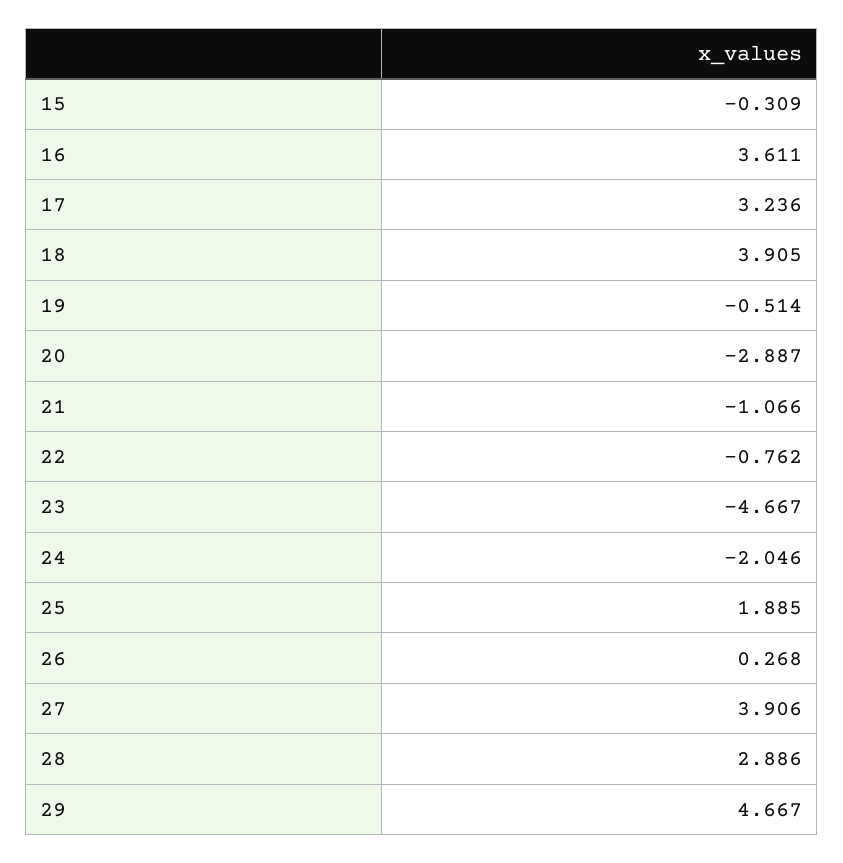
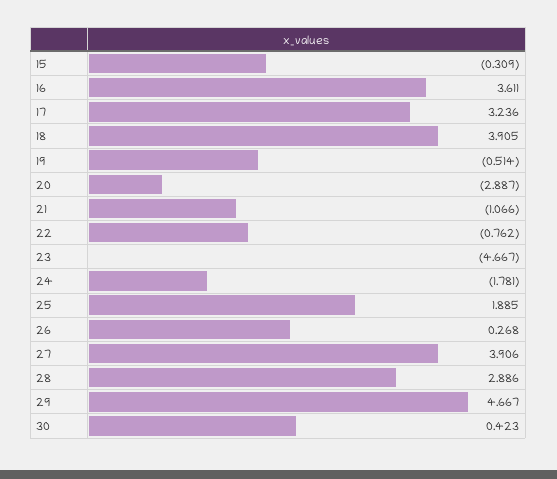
24: -2.046 -> -1.781
30: none -> 0.423

